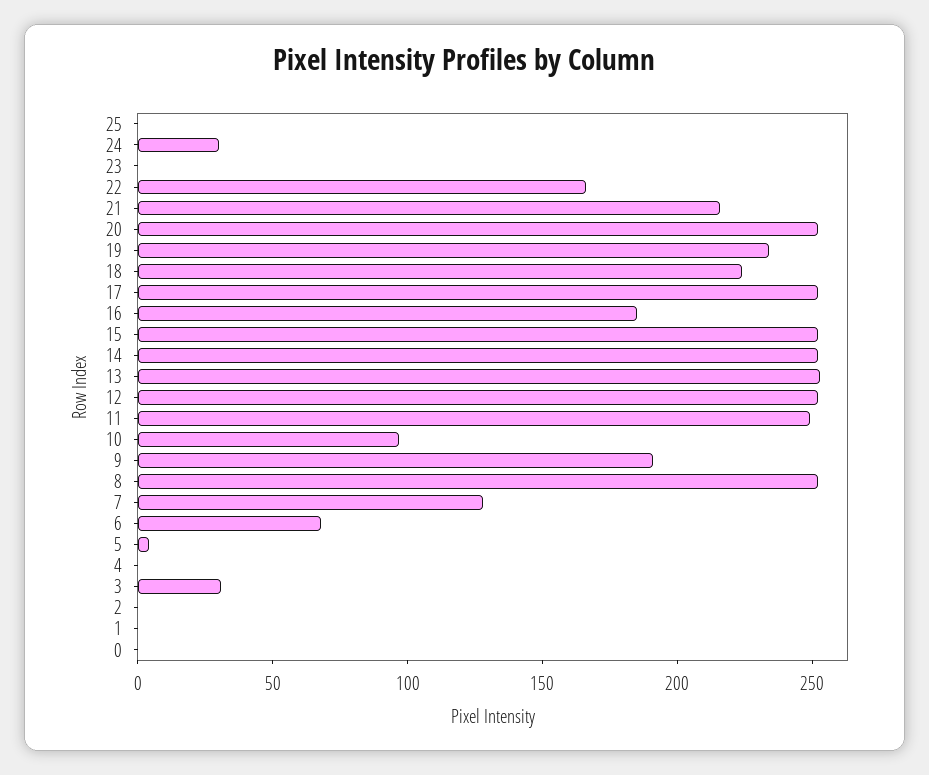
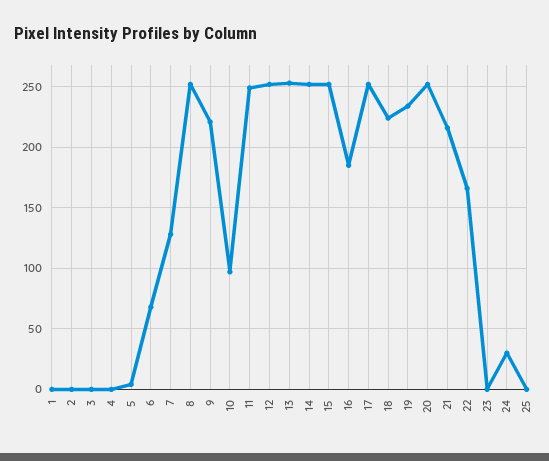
9: 190 -> 220
3: 30 -> 0
0: 0 -> none

